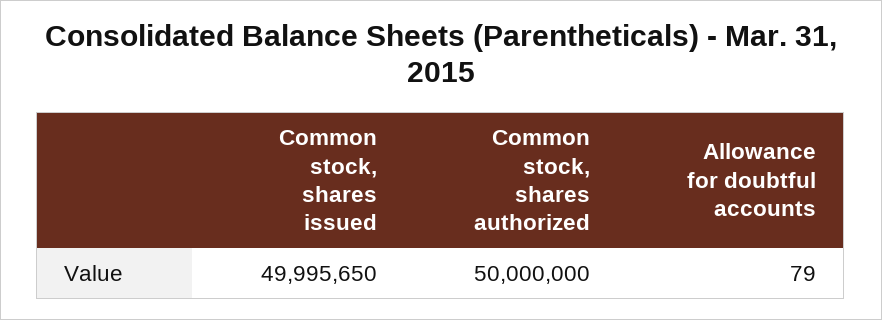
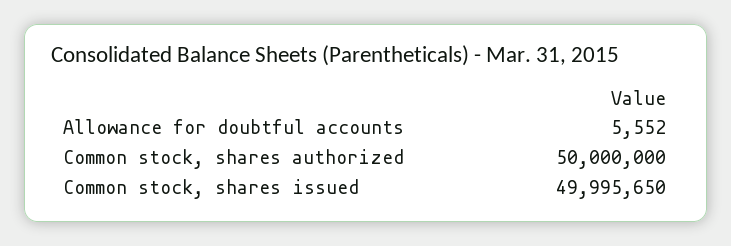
Allowance for doubtful accounts: 79 -> 5552

